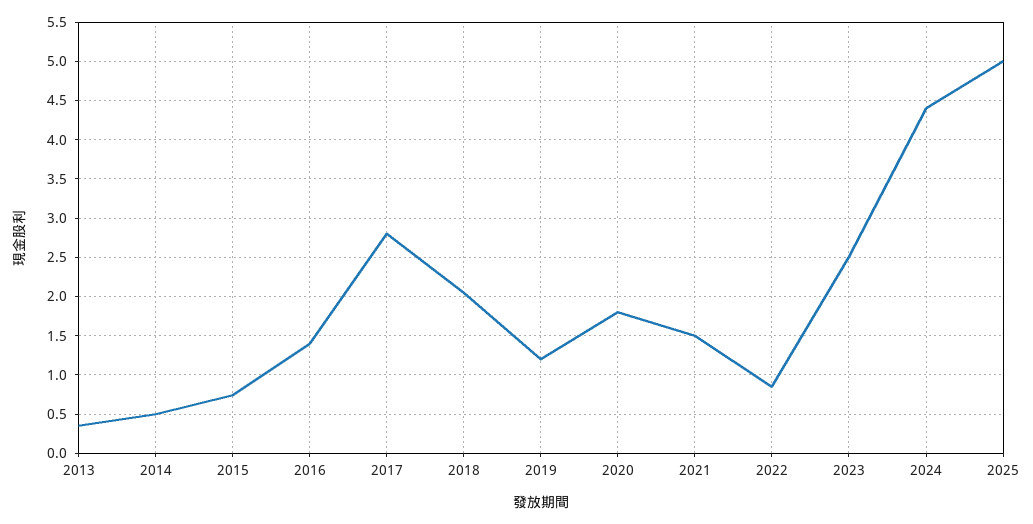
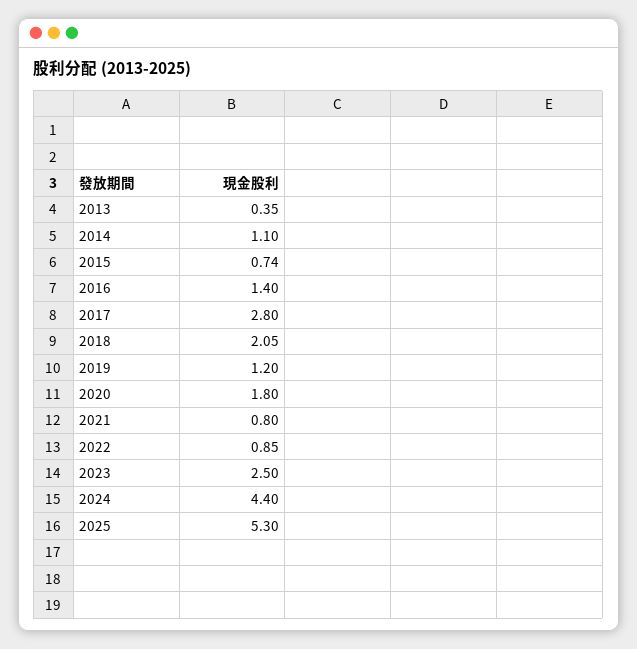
2014: 0.5 -> 1.1
2021: 1.5 -> 0.8
2025: 5 -> 5.3

